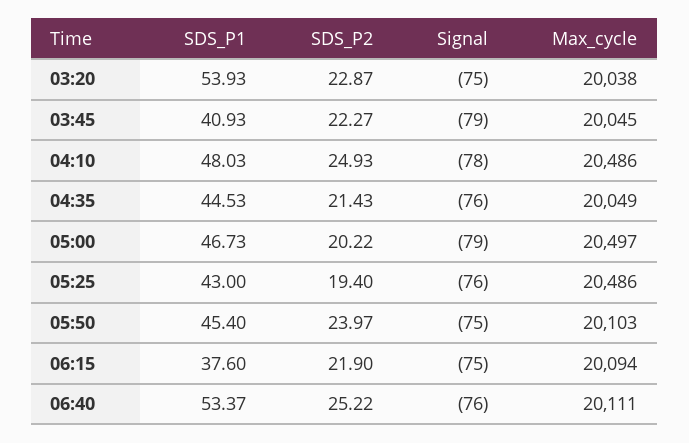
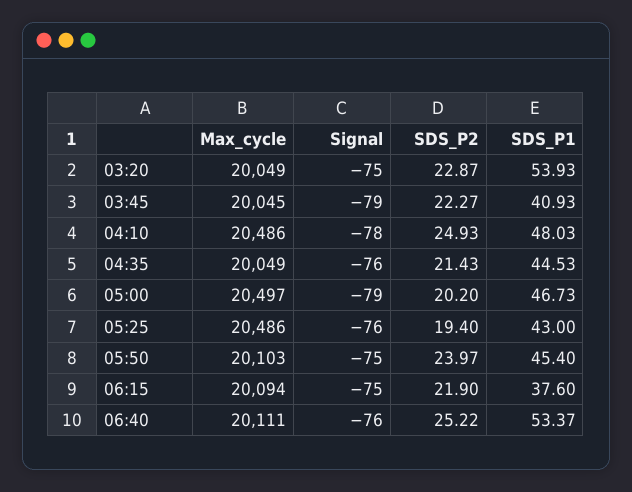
Max_cycle, 03:20: 20038 -> 20049
SDS_P2, 05:00: 20.22 -> 20.2

